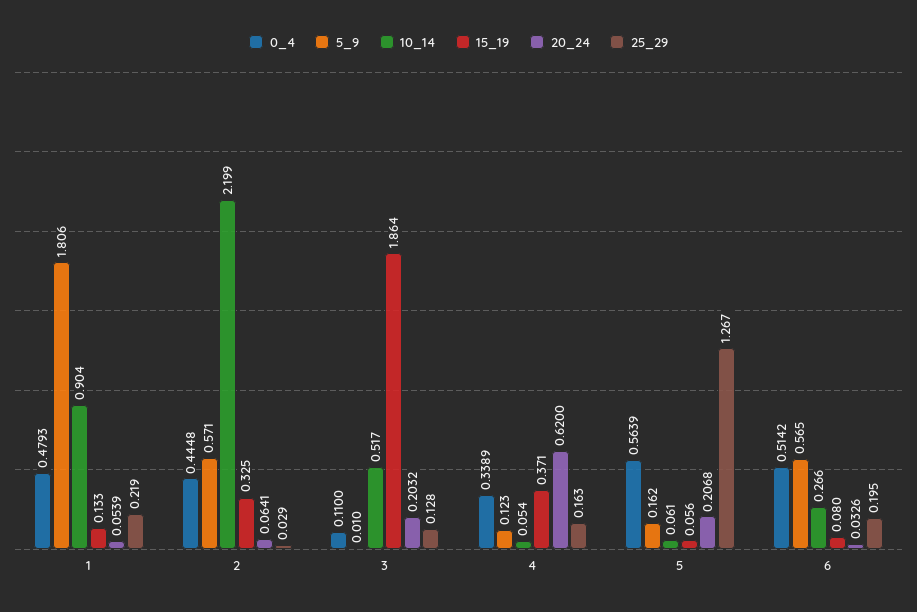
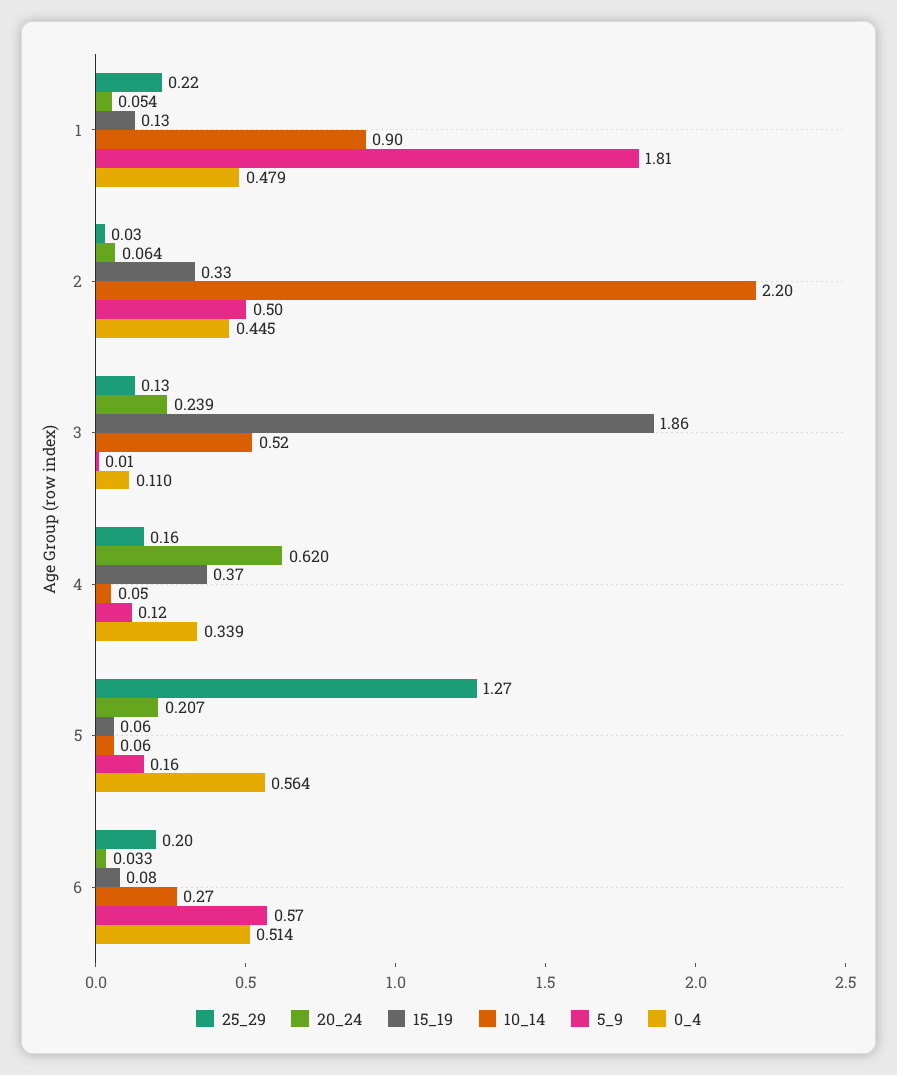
5_9, 2: 0.571 -> 0.5
20_24, 3: 0.2032 -> 0.239

